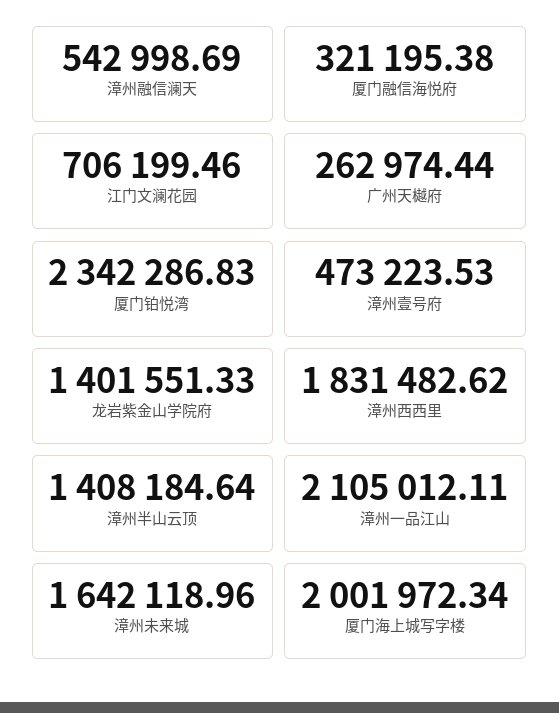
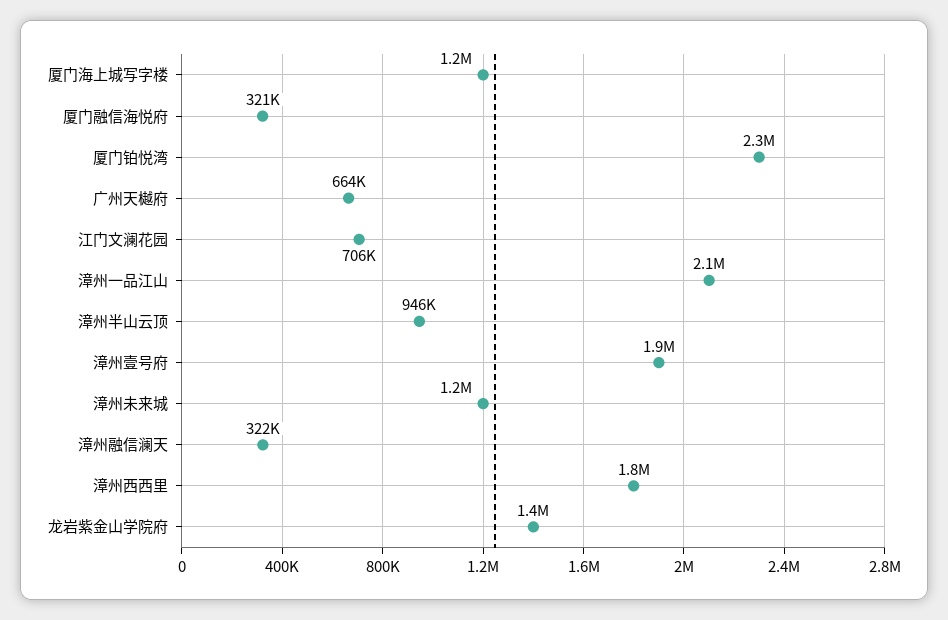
漳州融信澜天: 542998.69 -> 322000
广州天樾府: 262974.44 -> 664000
漳州壹号府: 473223.53 -> 1900000
漳州半山云顶: 1408184.64 -> 946000
漳州未来城: 1642118.96 -> 1200000
厦门海上城写字楼: 2001972.34 -> 1200000

